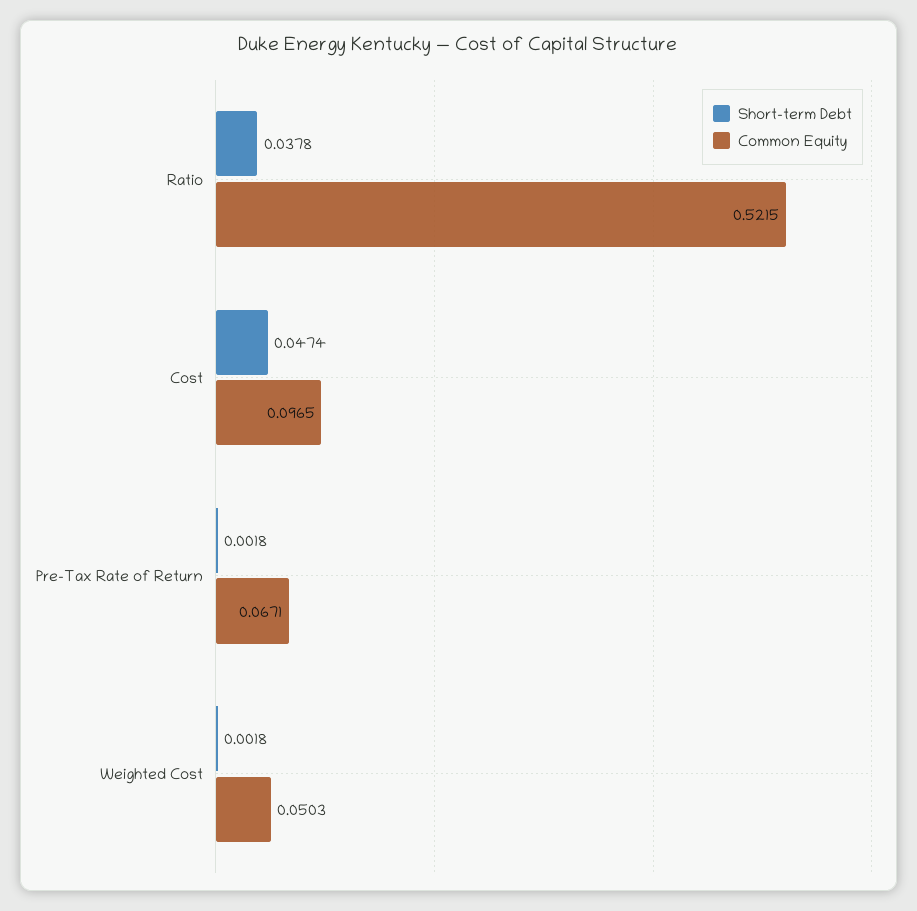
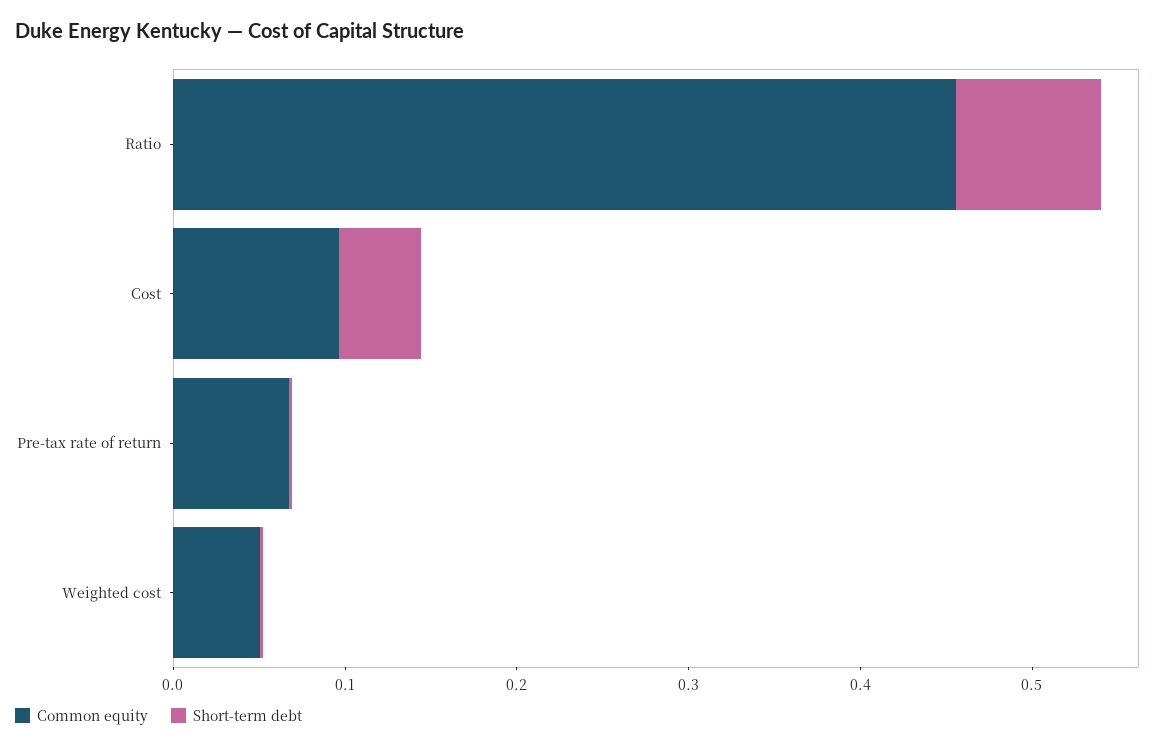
Short-term Debt, Ratio: 0.0378 -> 0.08
Common Equity, Ratio: 0.5215 -> 0.46

